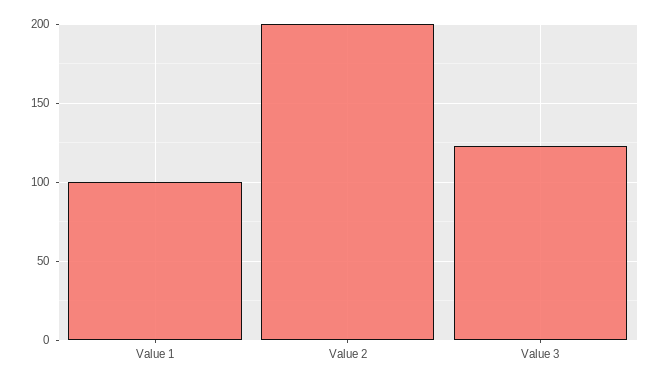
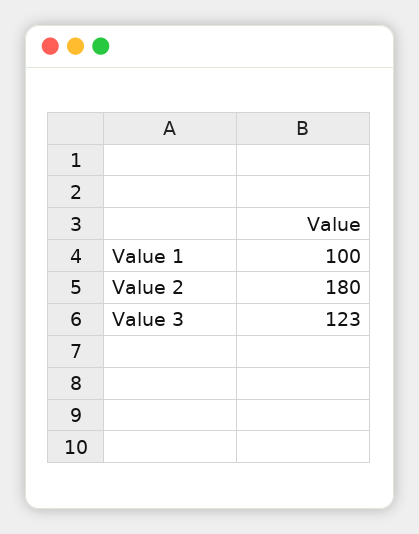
Value 2: 200 -> 180

